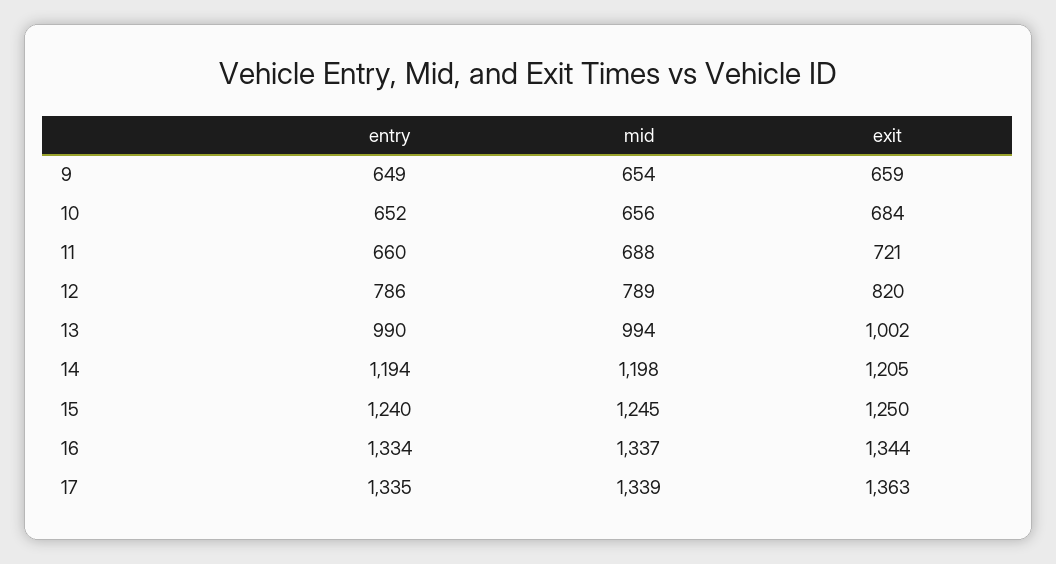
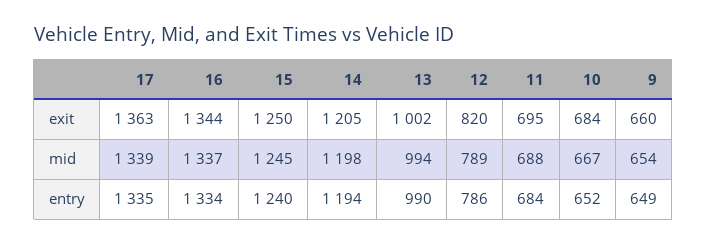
exit, 9: 659 -> 660
mid, 10: 656 -> 667
entry, 11: 660 -> 684
exit, 11: 721 -> 695

